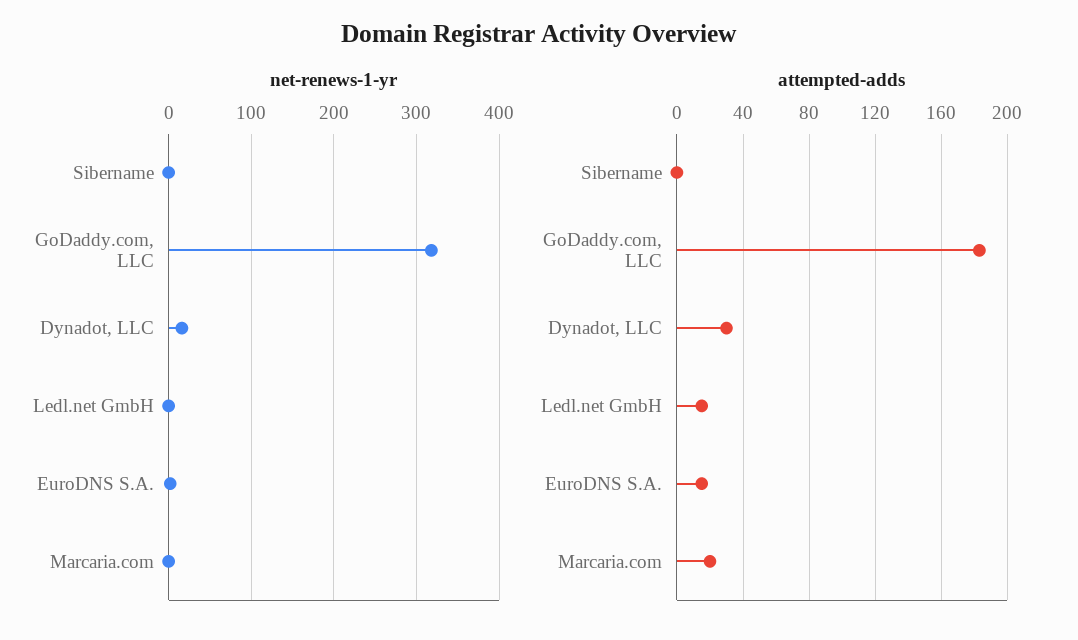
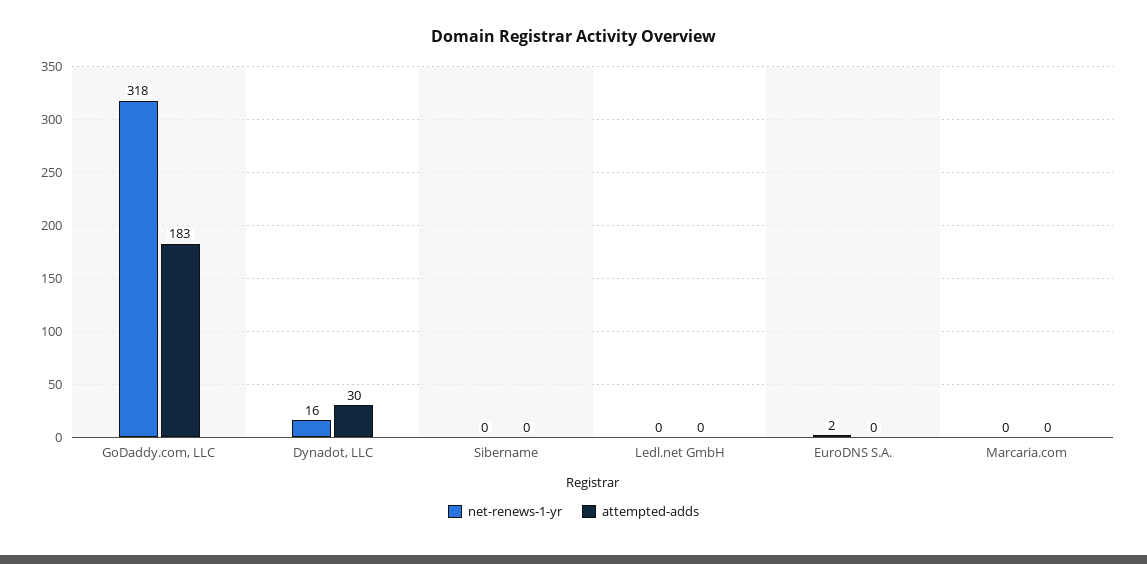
attempted-adds, Ledl.net GmbH: 15 -> 0
attempted-adds, EuroDNS S.A.: 15 -> 0
attempted-adds, Marcaria.com: 20 -> 0

